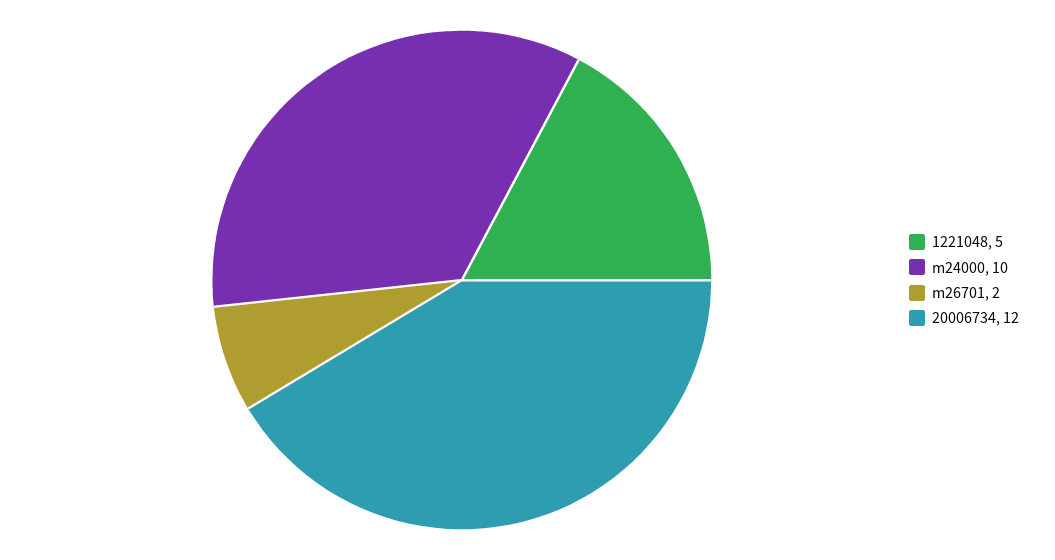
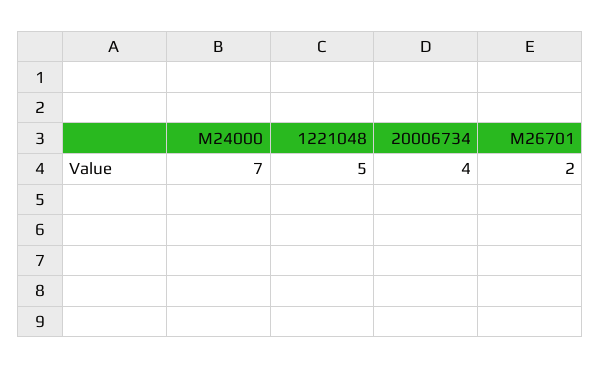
m24000: 10 -> 7
20006734: 12 -> 4

